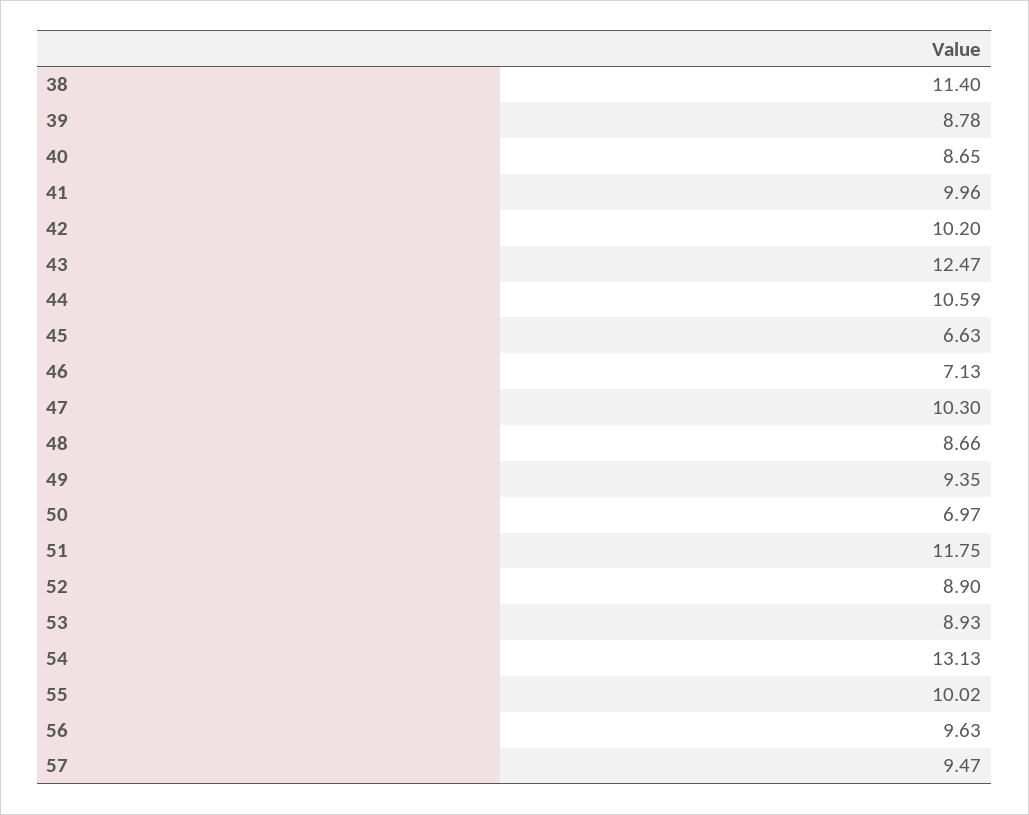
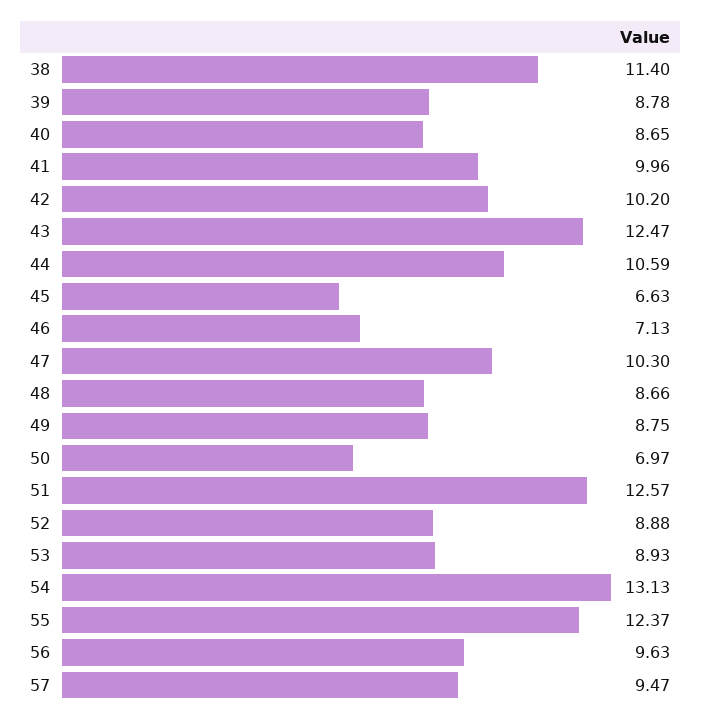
49: 9.35 -> 8.75
51: 11.75 -> 12.57
52: 8.9 -> 8.88
55: 10.02 -> 12.37

